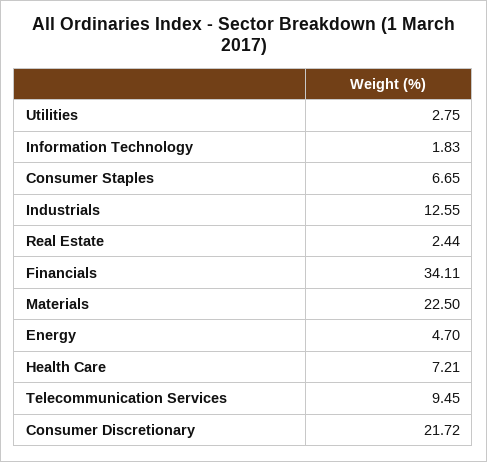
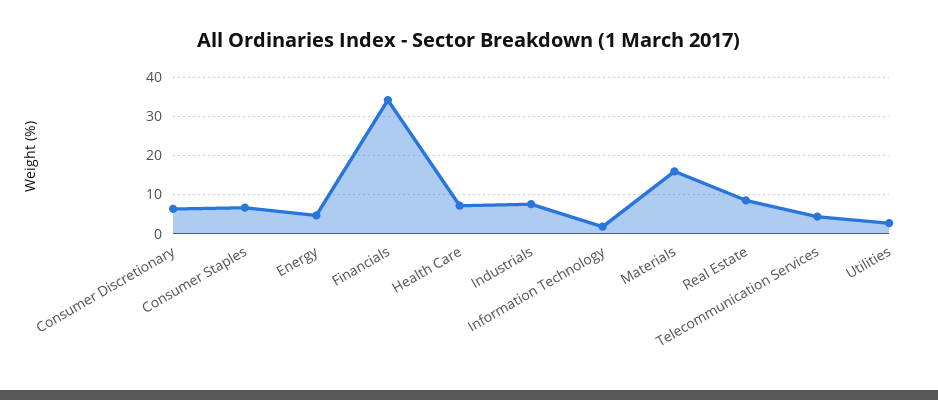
Industrials: 12.55 -> 8
Real Estate: 2.44 -> 8
Materials: 22.5 -> 16
Telecommunication Services: 9.45 -> 4
Consumer Discretionary: 21.72 -> 6

